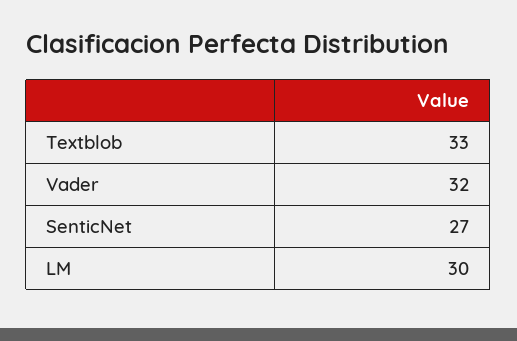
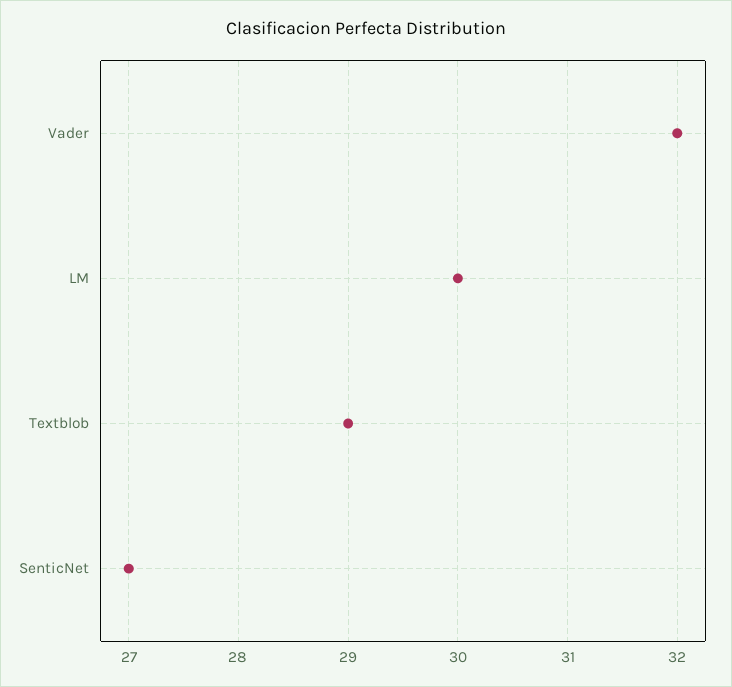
Textblob: 33 -> 29

